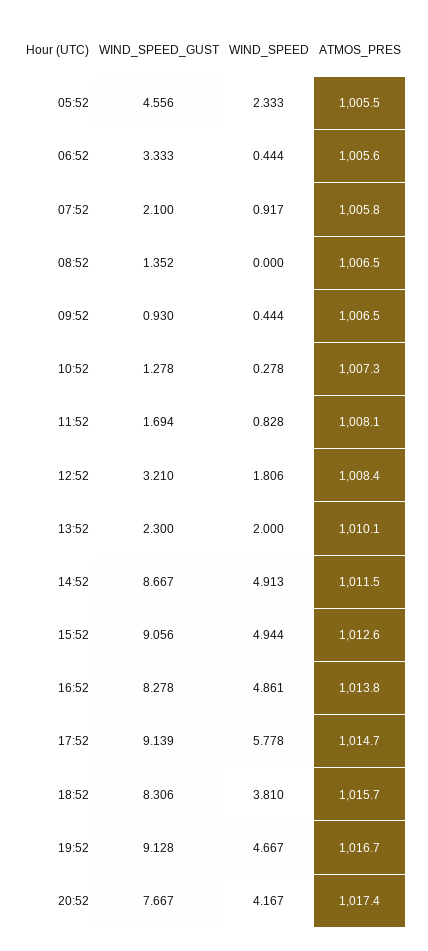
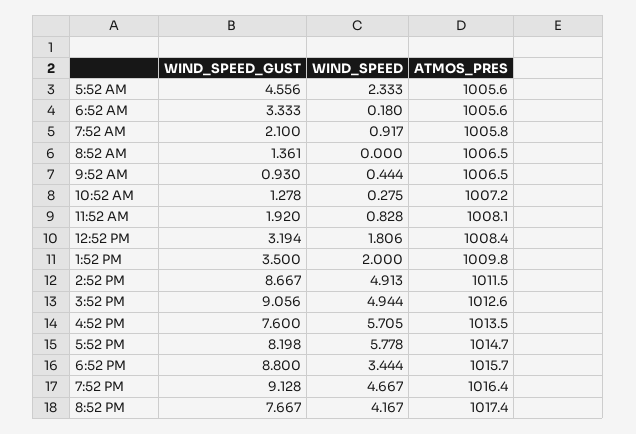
ATMOS_PRES, 05:52: 1005.5 -> 1005.6
WIND_SPEED, 06:52: 0.444 -> 0.18
WIND_SPEED_GUST, 08:52: 1.352 -> 1.361
WIND_SPEED, 10:52: 0.278 -> 0.275
ATMOS_PRES, 10:52: 1007.3 -> 1007.2
WIND_SPEED_GUST, 11:52: 1.694 -> 1.92
WIND_SPEED_GUST, 12:52: 3.21 -> 3.194
WIND_SPEED_GUST, 13:52: 2.3 -> 3.5
ATMOS_PRES, 13:52: 1010.1 -> 1009.8
WIND_SPEED_GUST, 16:52: 8.278 -> 7.6
WIND_SPEED, 16:52: 4.861 -> 5.705
ATMOS_PRES, 16:52: 1013.8 -> 1013.5
WIND_SPEED_GUST, 17:52: 9.139 -> 8.198
WIND_SPEED_GUST, 18:52: 8.306 -> 8.8
WIND_SPEED, 18:52: 3.81 -> 3.444
ATMOS_PRES, 19:52: 1016.7 -> 1016.4

